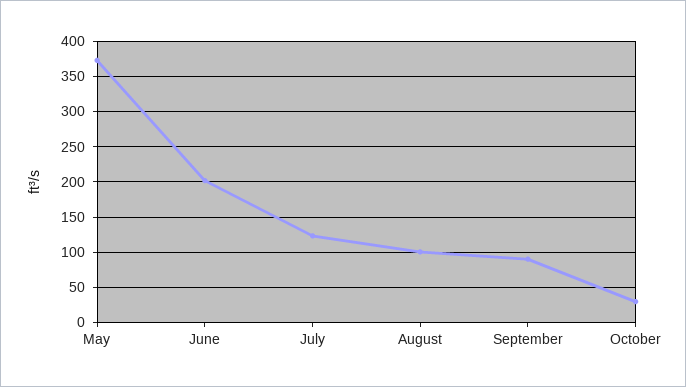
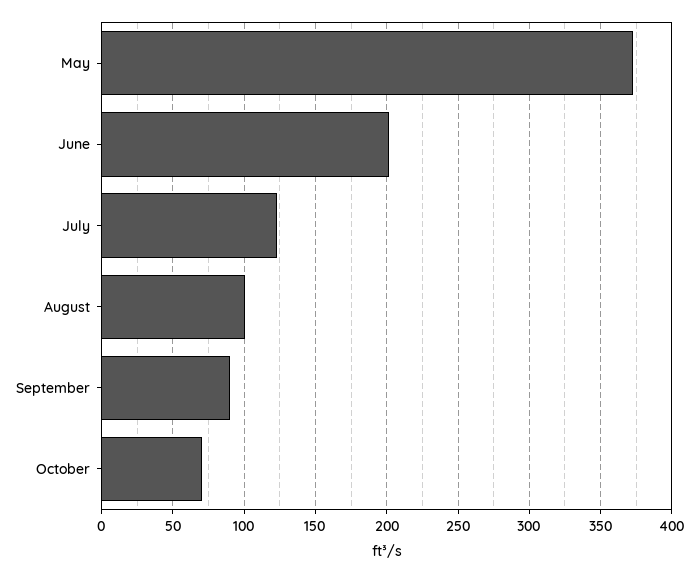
October: 30 -> 70

